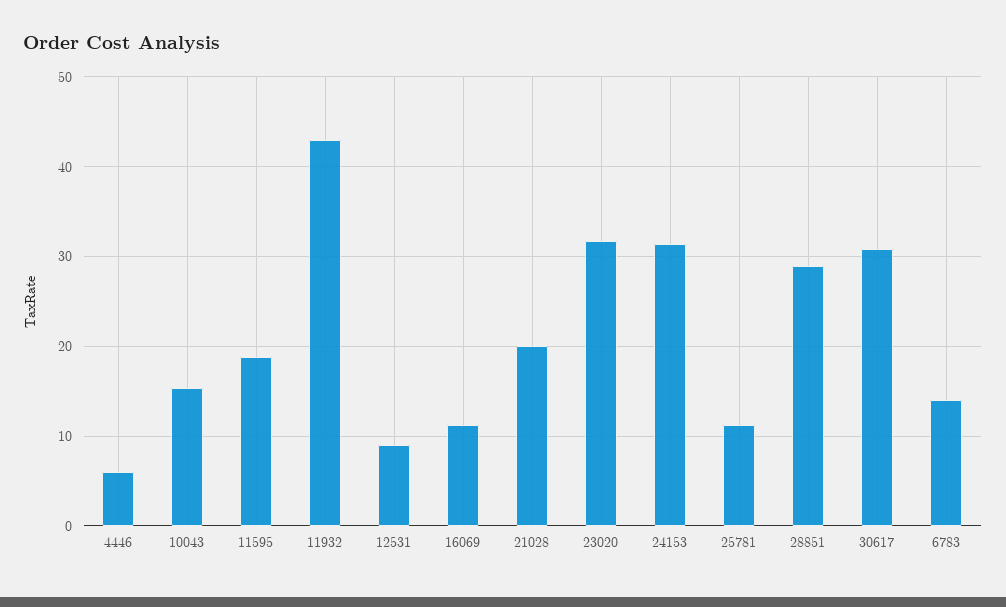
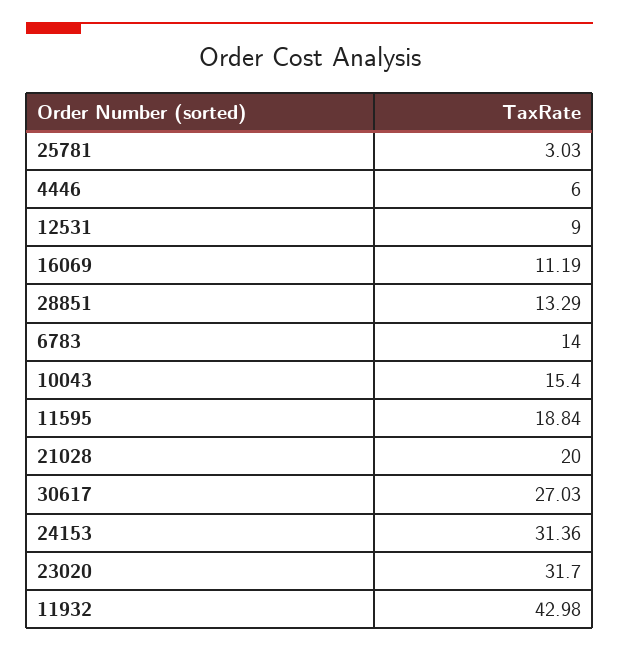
25781: 11 -> 3.03
28851: 29 -> 13.29
30617: 31 -> 27.03

